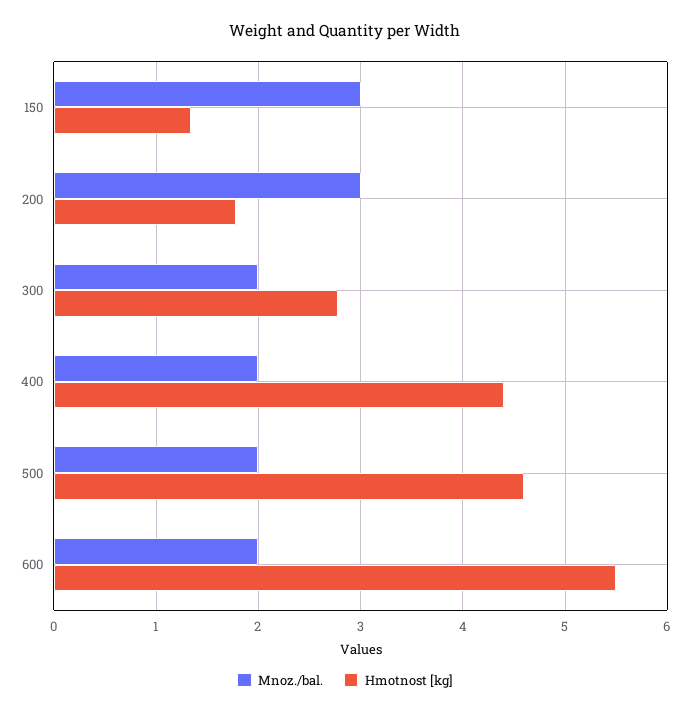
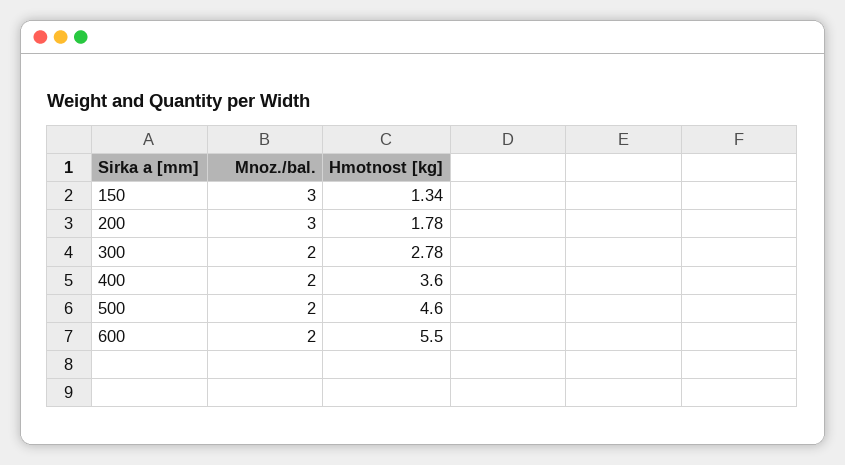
Hmotnost [kg], 400: 4.4 -> 3.6

